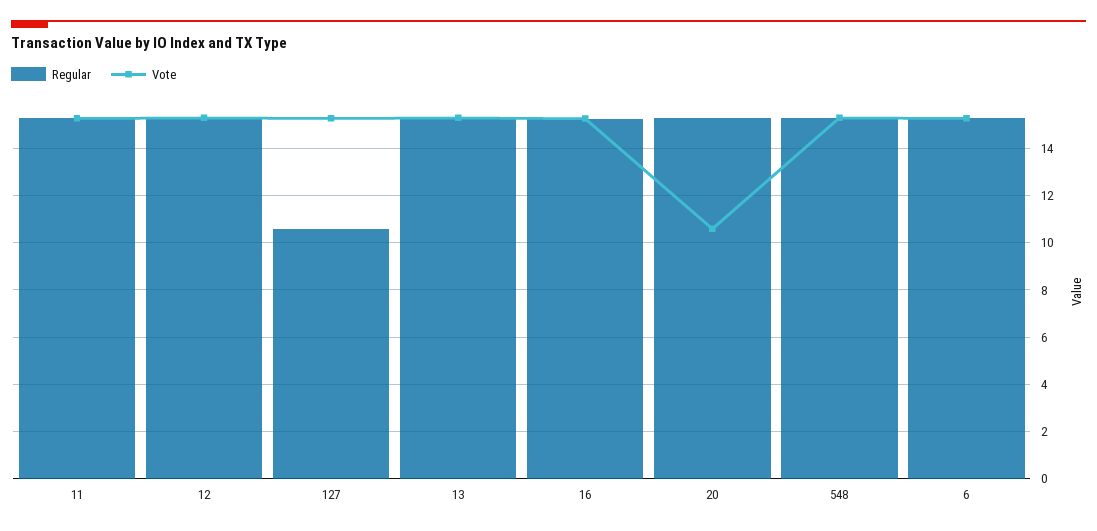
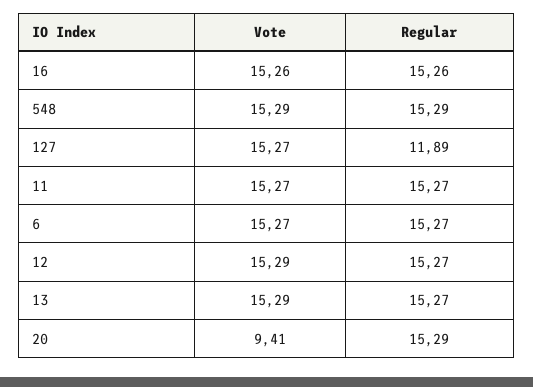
Regular, 127: 10.5 -> 11.89
Vote, 20: 10.5 -> 9.41

